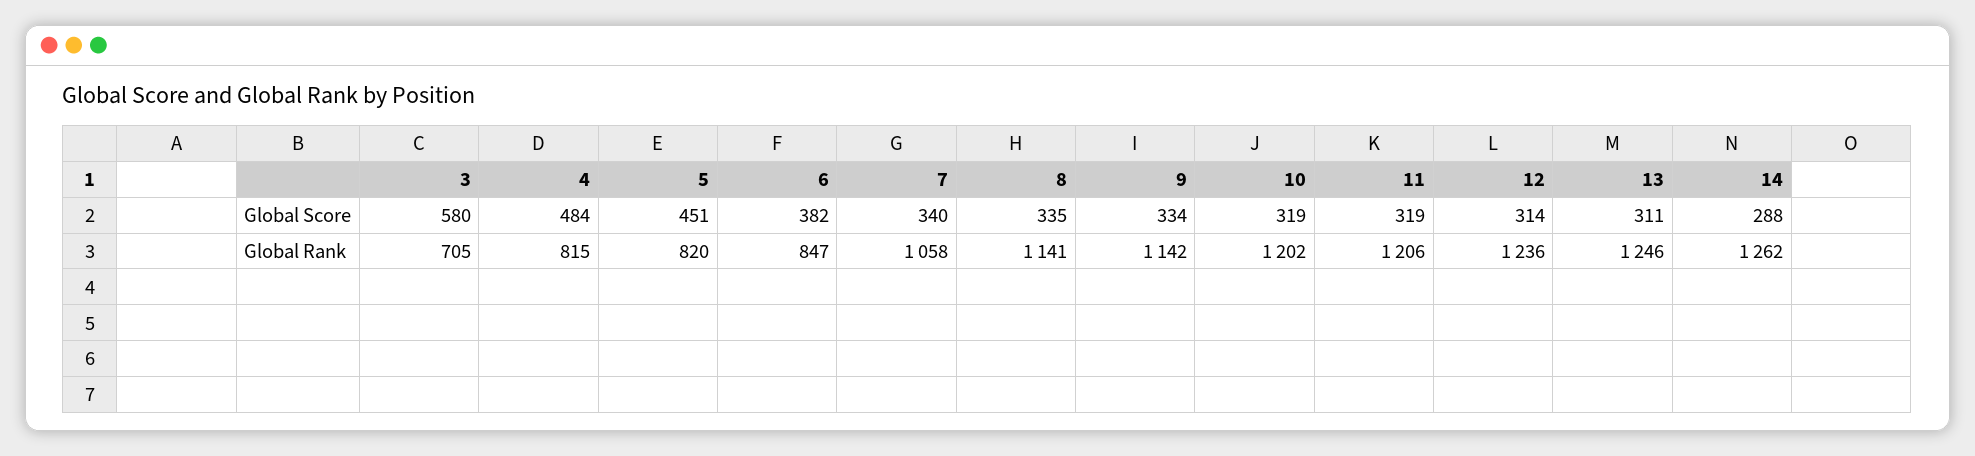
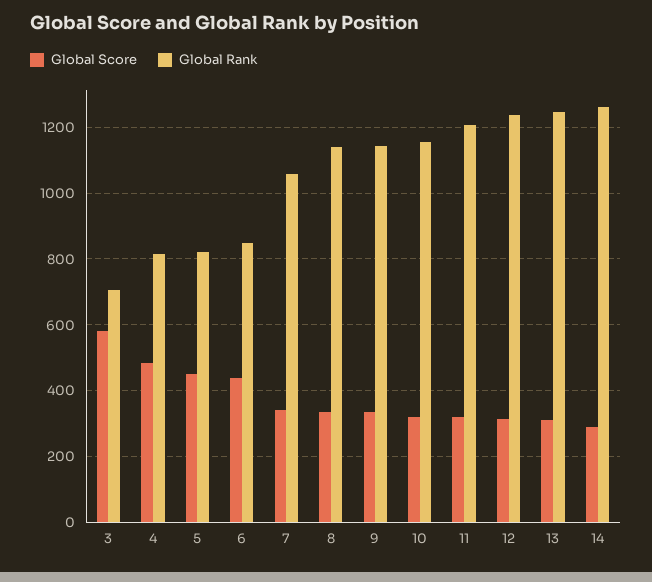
Global Score, 6: 382 -> 440
Global Rank, 10: 1202 -> 1160

